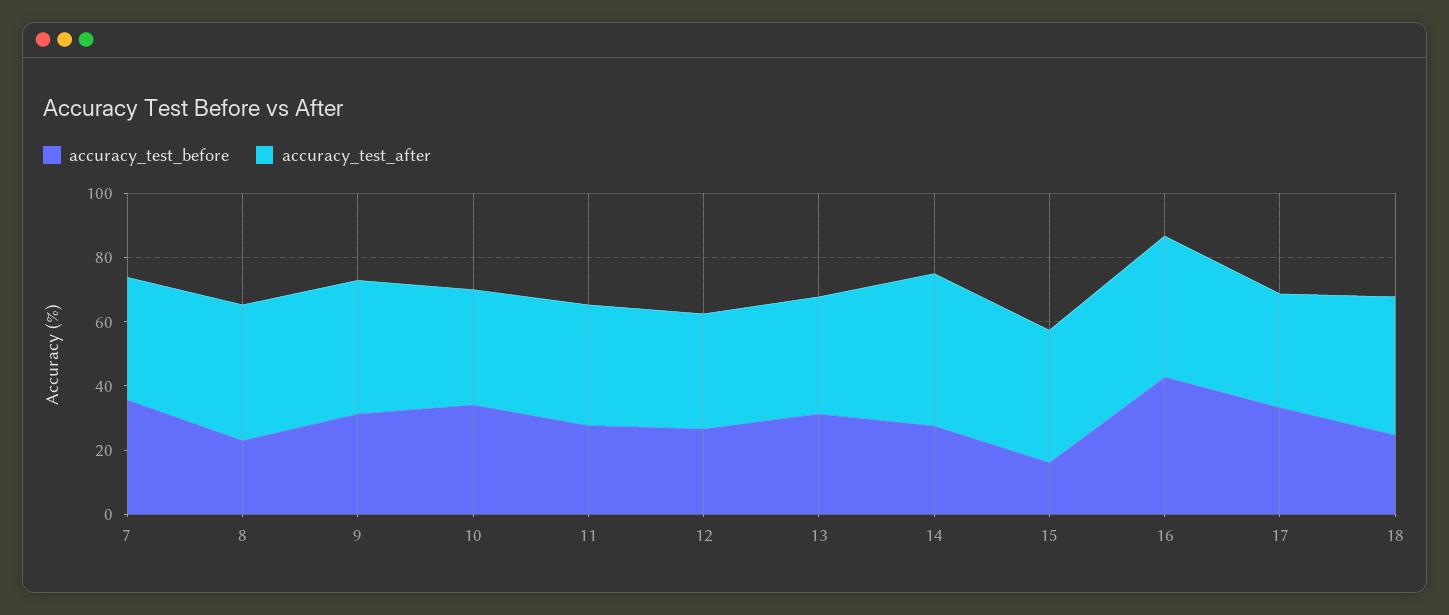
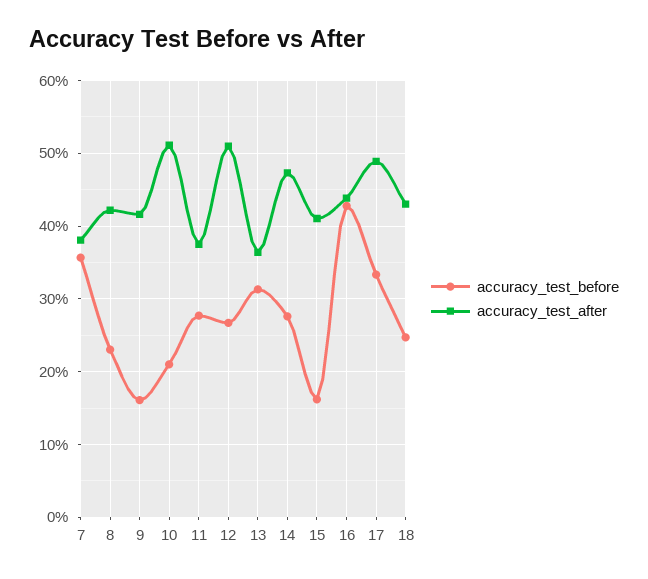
accuracy_test_before, 9: 30 -> 16
accuracy_test_before, 10: 35 -> 21
accuracy_test_after, 10: 35 -> 51
accuracy_test_after, 12: 35 -> 51
accuracy_test_after, 17: 35 -> 49

